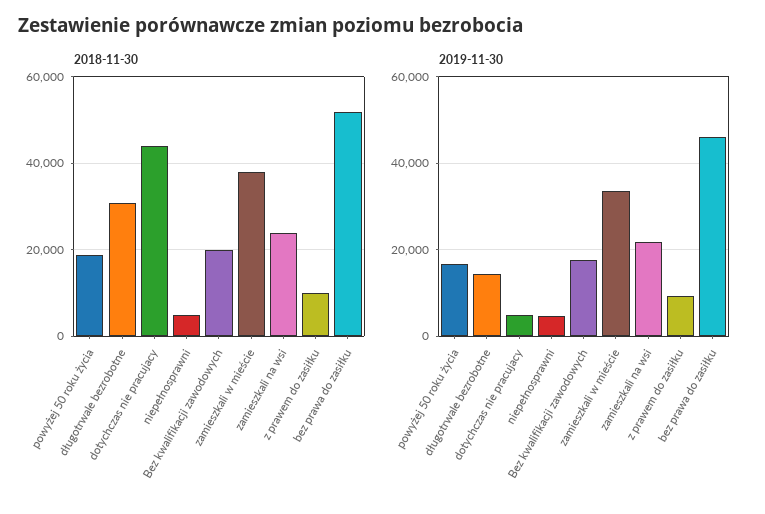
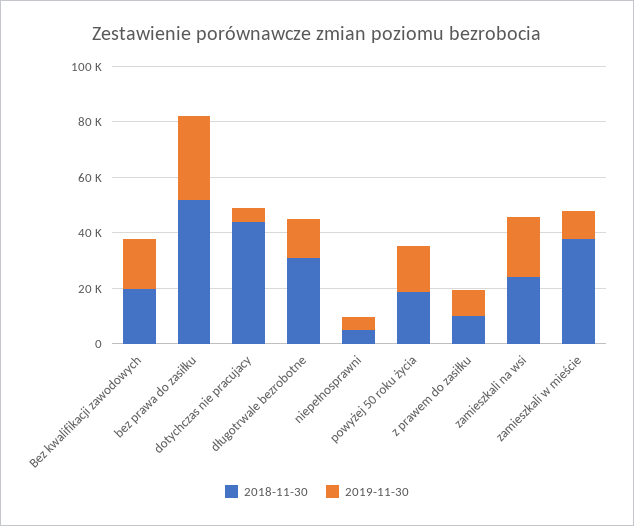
2019-11-30, zamieszkali w mieście: 34000 -> 10000
2019-11-30, bez prawa do zasiłku: 46000 -> 30000

